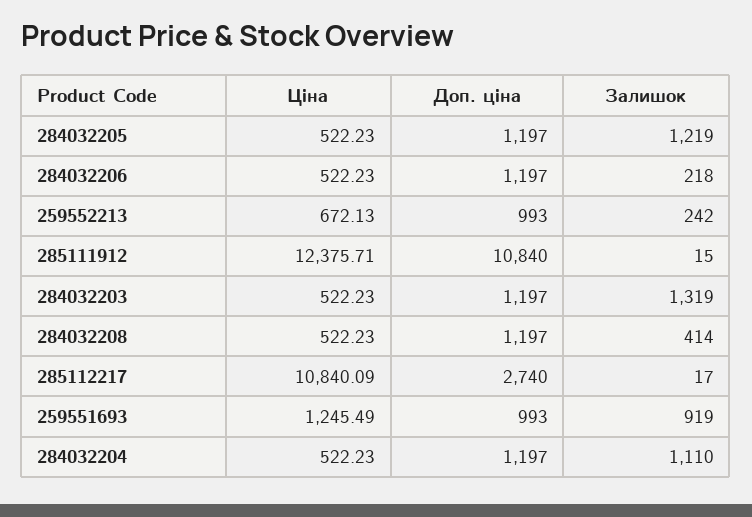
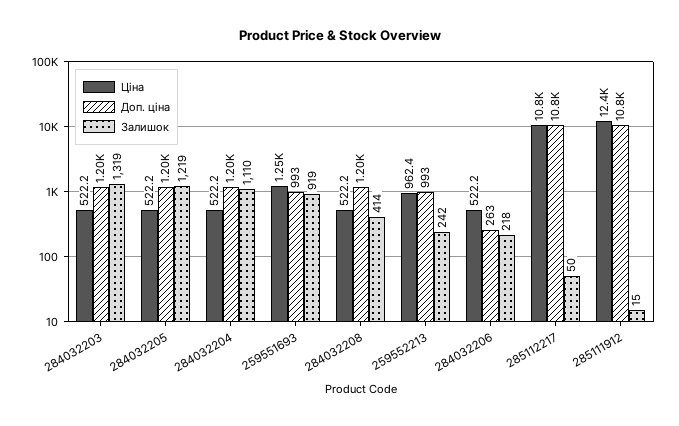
Доп. ціна, 284032206: 1197 -> 263
Ціна, 259552213: 672.13 -> 962.4
Доп. ціна, 285112217: 2740 -> 10800
Залишок, 285112217: 17 -> 50

